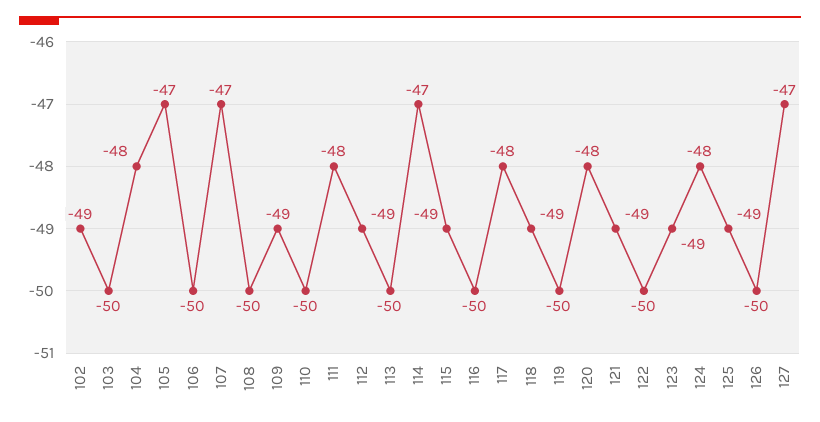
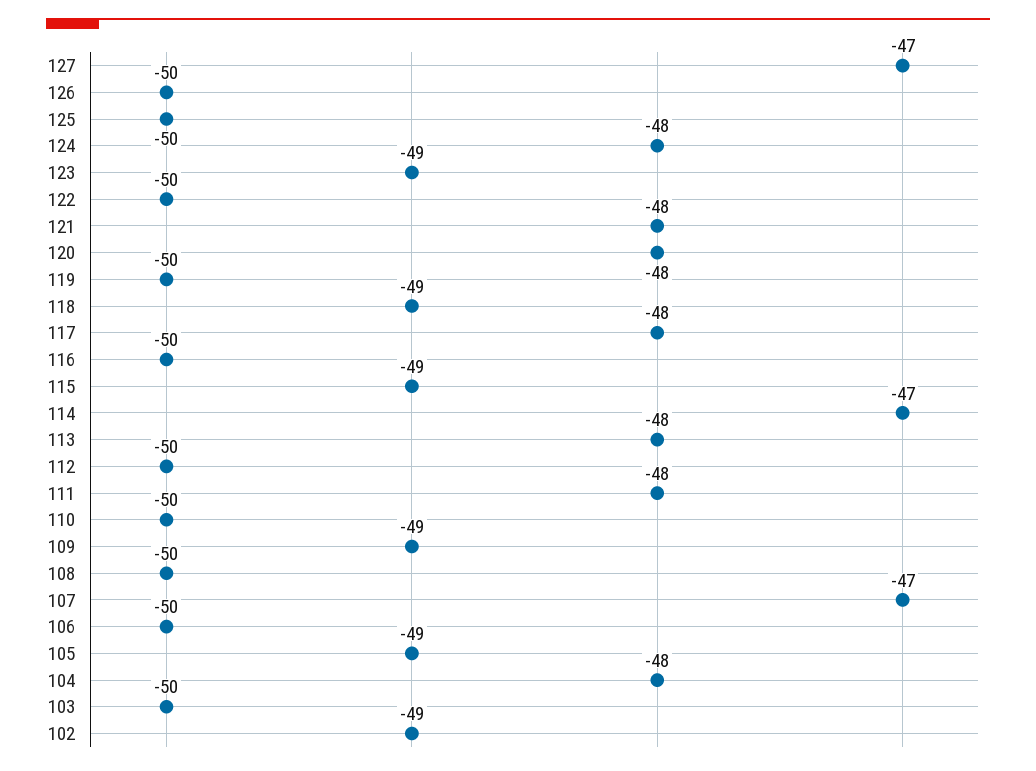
105: -47 -> -49
112: -49 -> -50
113: -50 -> -48
121: -49 -> -48
125: -49 -> -50

